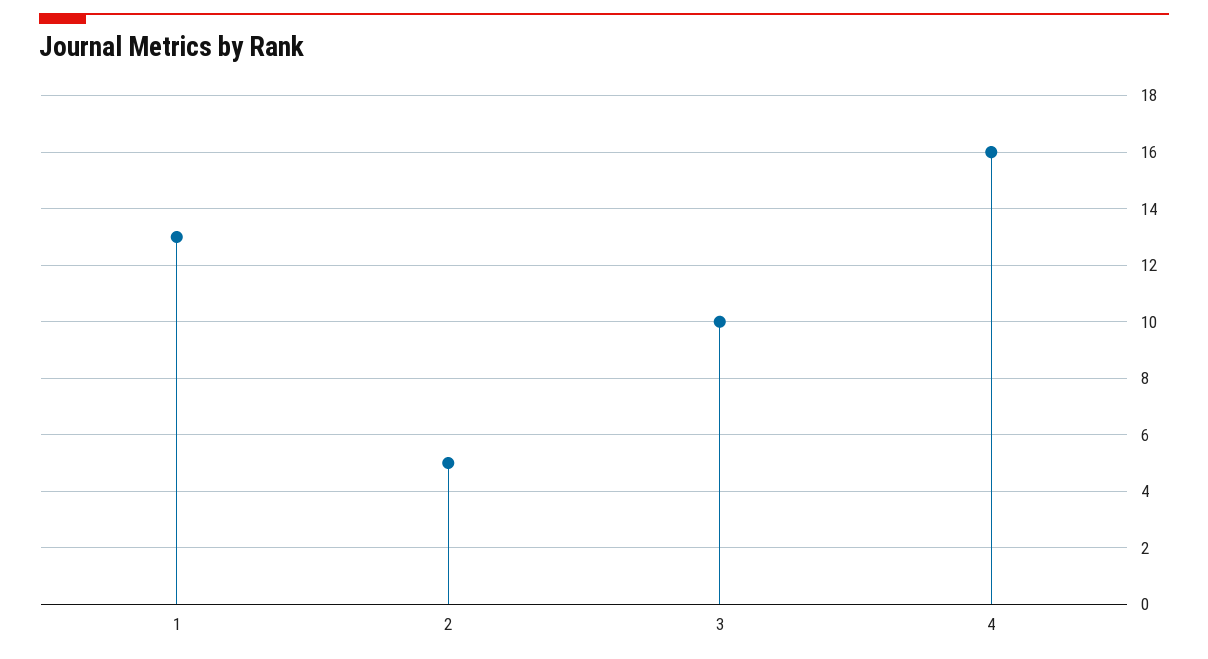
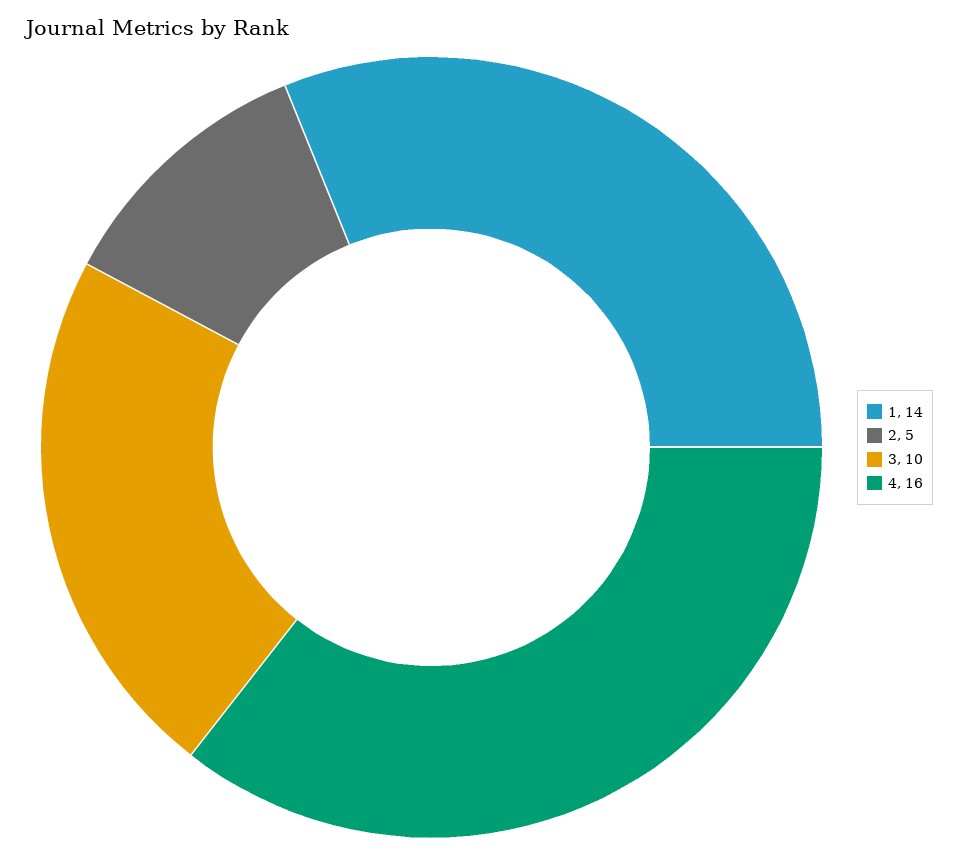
1: 13 -> 14

